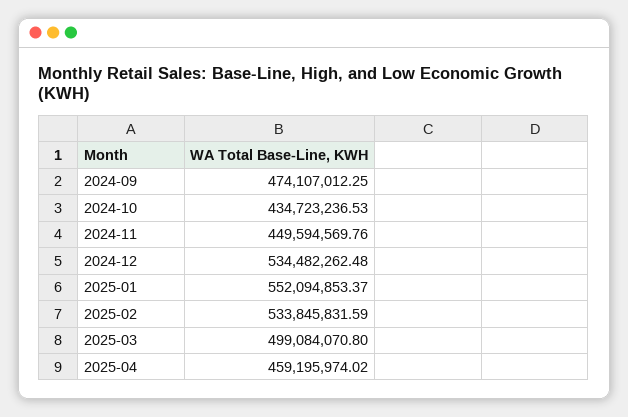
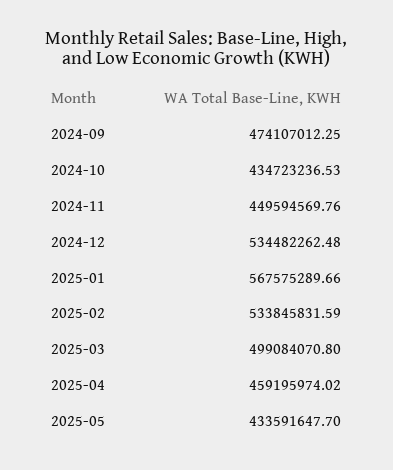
2025-01: 552094853.37 -> 567575289.66
2025-05: none -> 433591647.7

